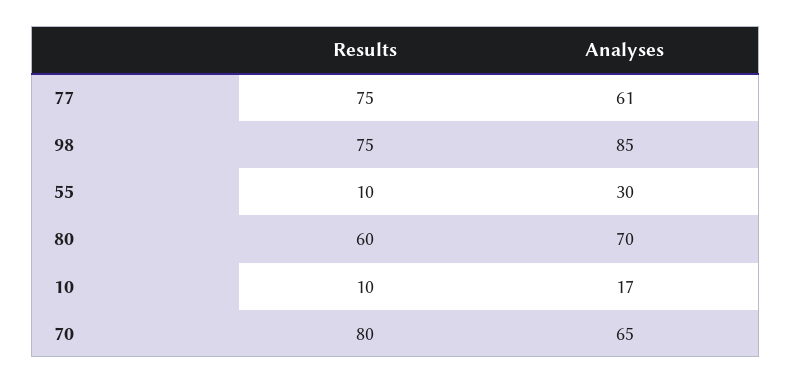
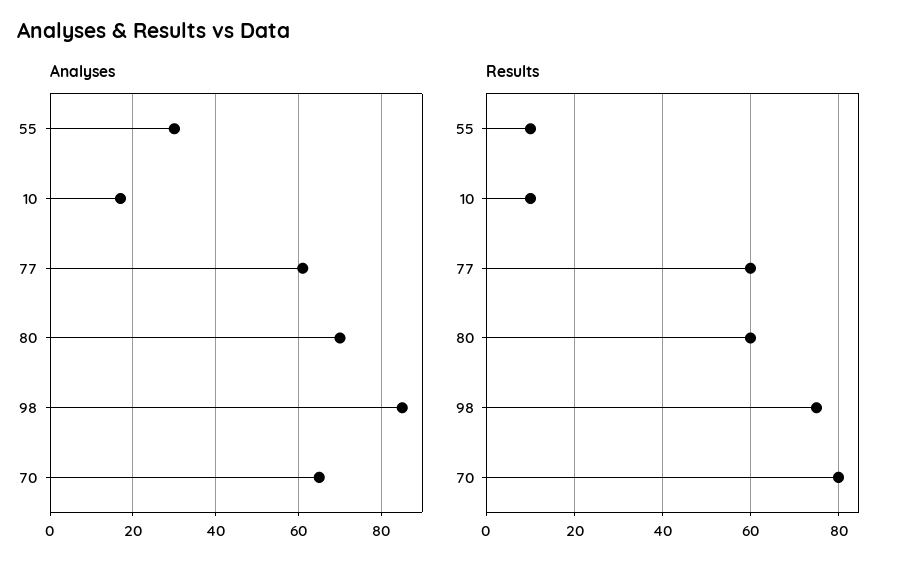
Results, 77: 75 -> 60

